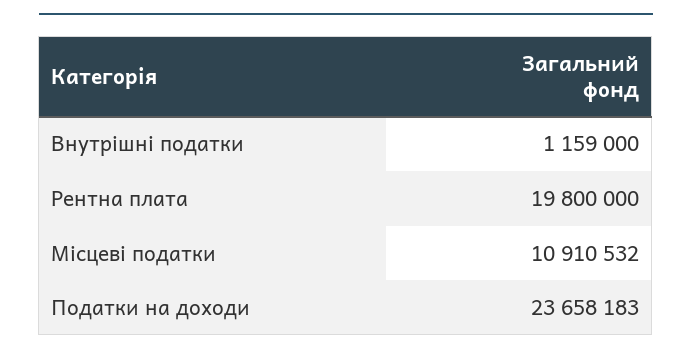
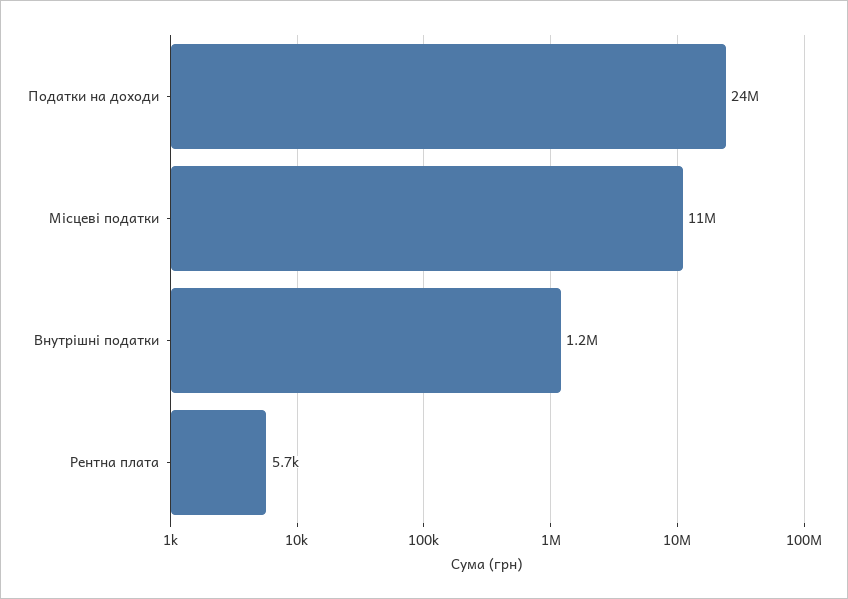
Рентна плата: 19800000 -> 5700

